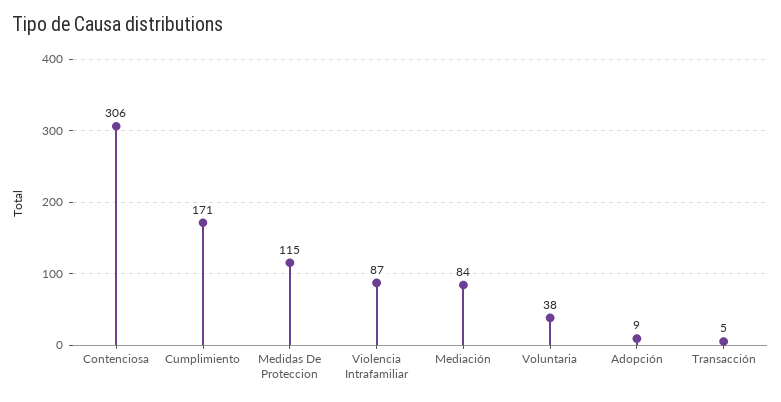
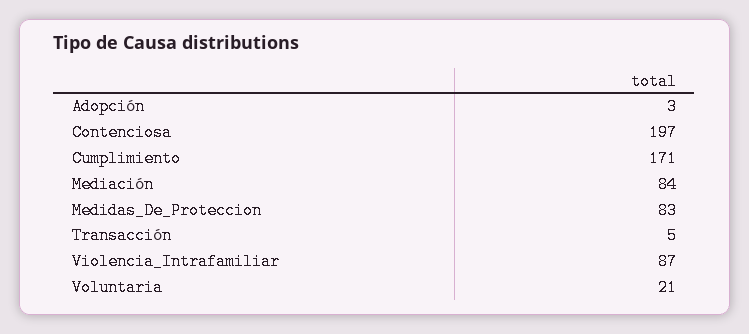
Contenciosa: 306 -> 197
Medidas De Proteccion: 115 -> 83
Voluntaria: 38 -> 21
Adopción: 9 -> 3

